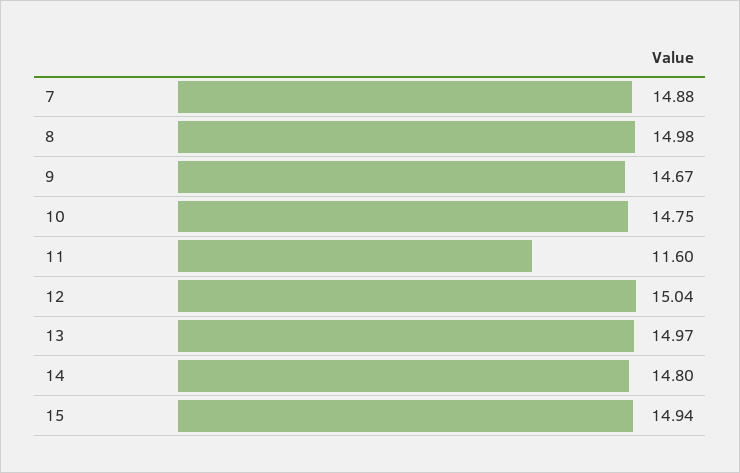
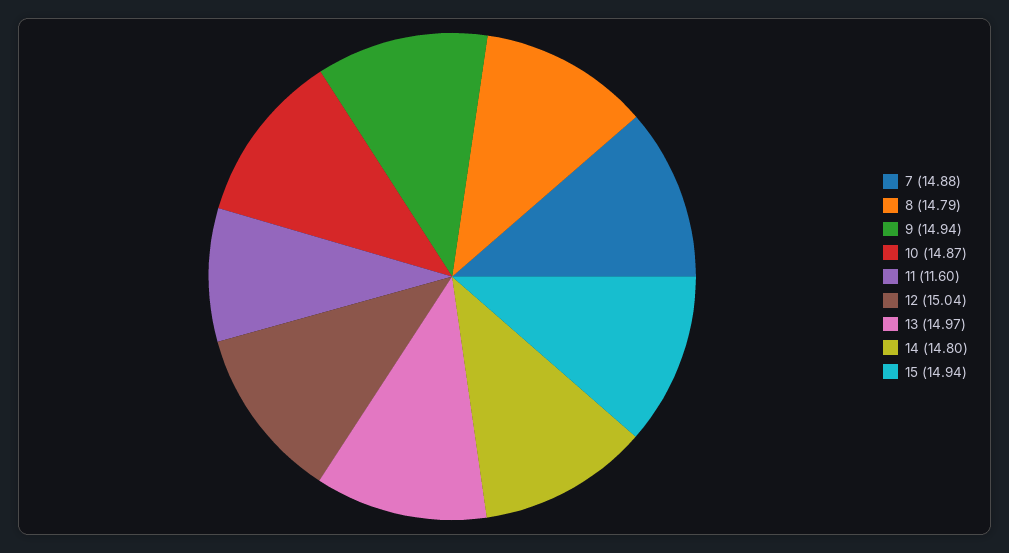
8: 14.98 -> 14.79
9: 14.67 -> 14.94
10: 14.75 -> 14.87

